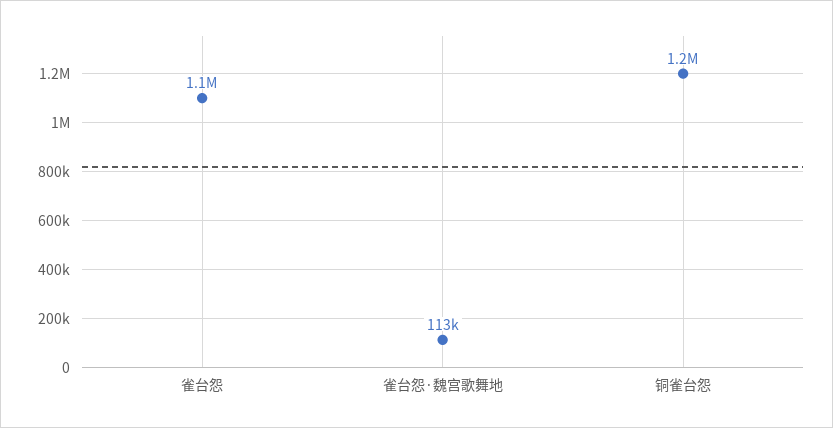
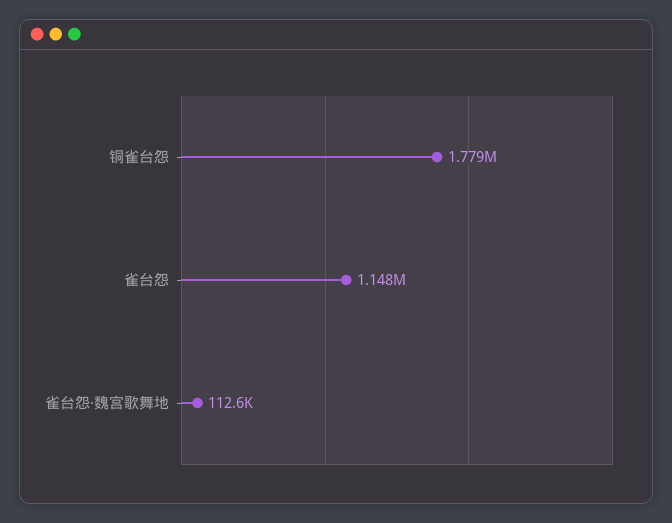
铜雀台怨: 1200000 -> 1779000

